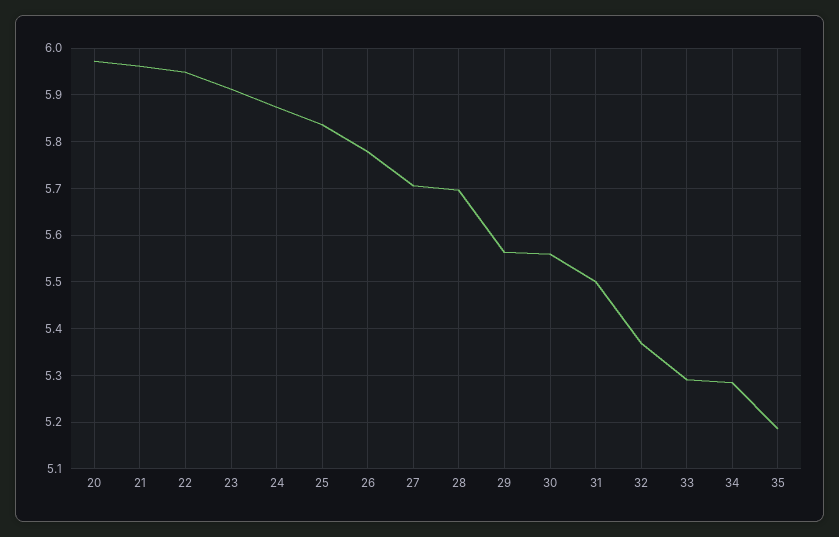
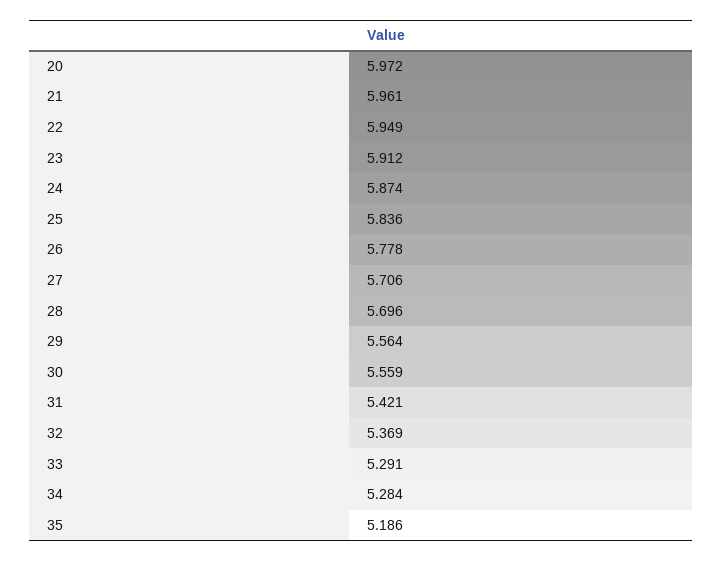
31: 5.5 -> 5.421

